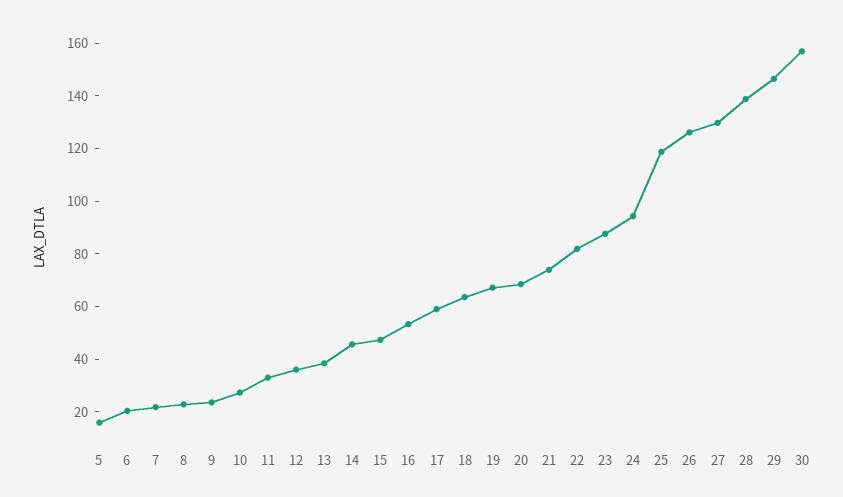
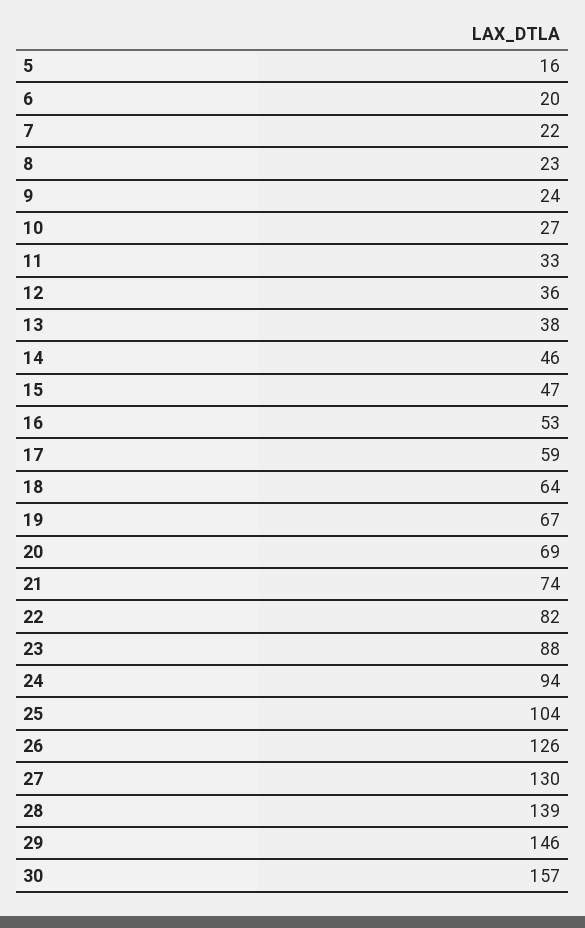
25: 120 -> 104

